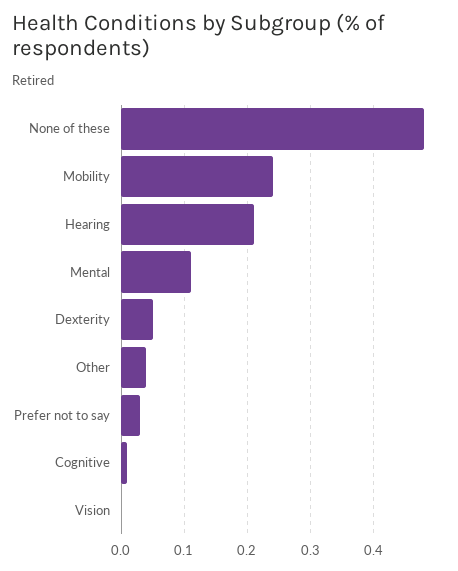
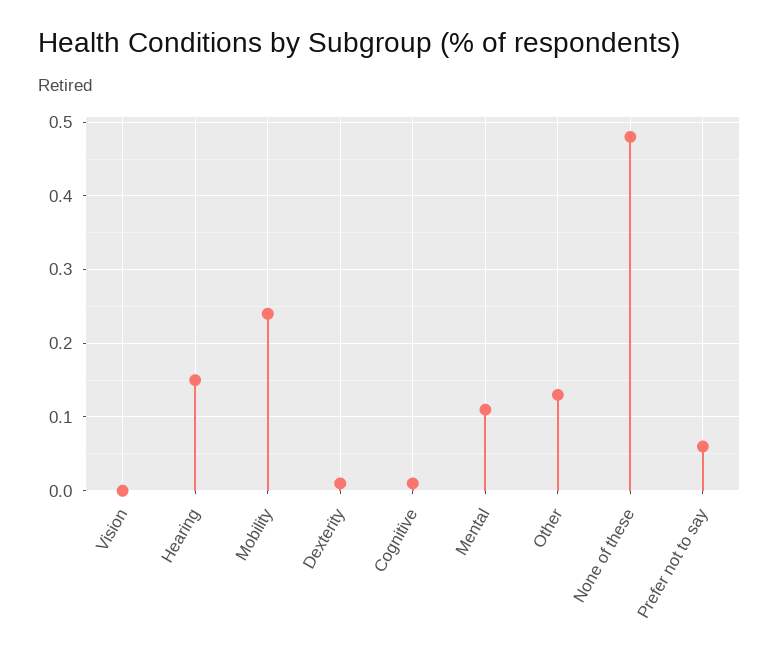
Hearing: 0.21 -> 0.15
Dexterity: 0.05 -> 0.01
Other: 0.04 -> 0.13
Prefer not to say: 0.03 -> 0.06

